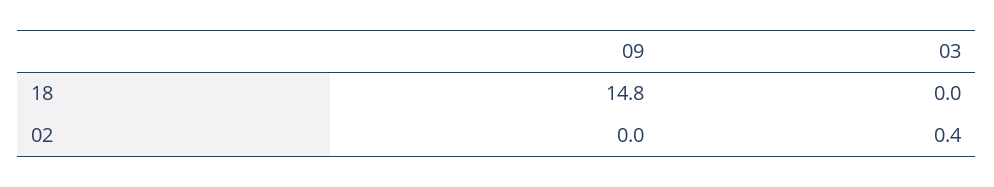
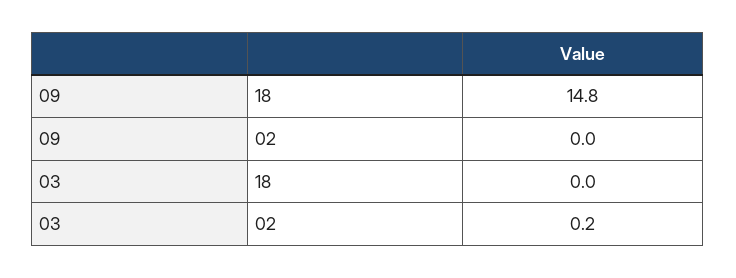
03, 02: 0.4 -> 0.2

